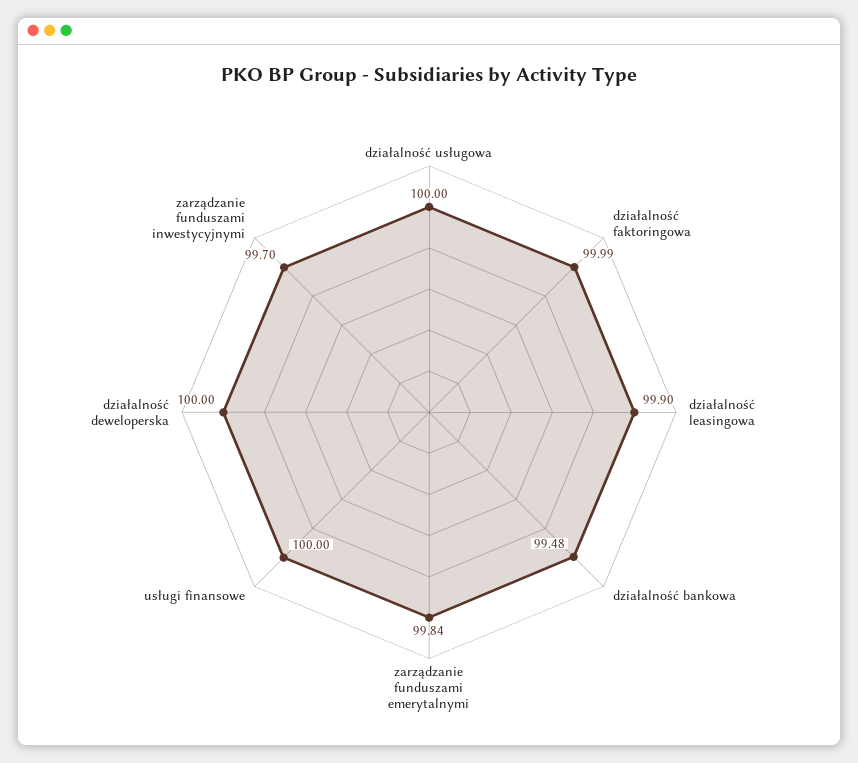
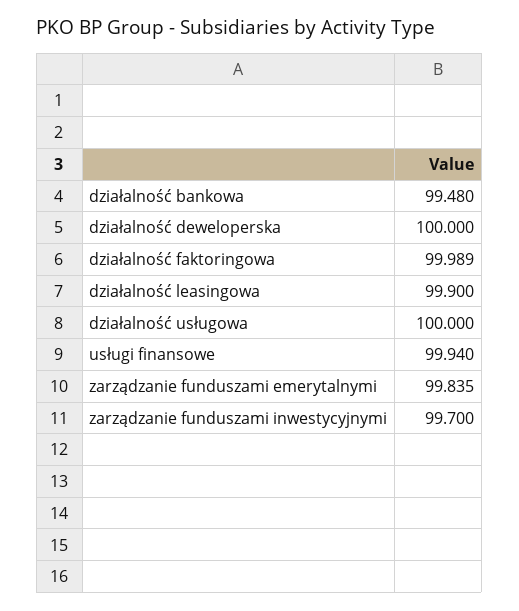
usługi finansowe: 100 -> 99.94

